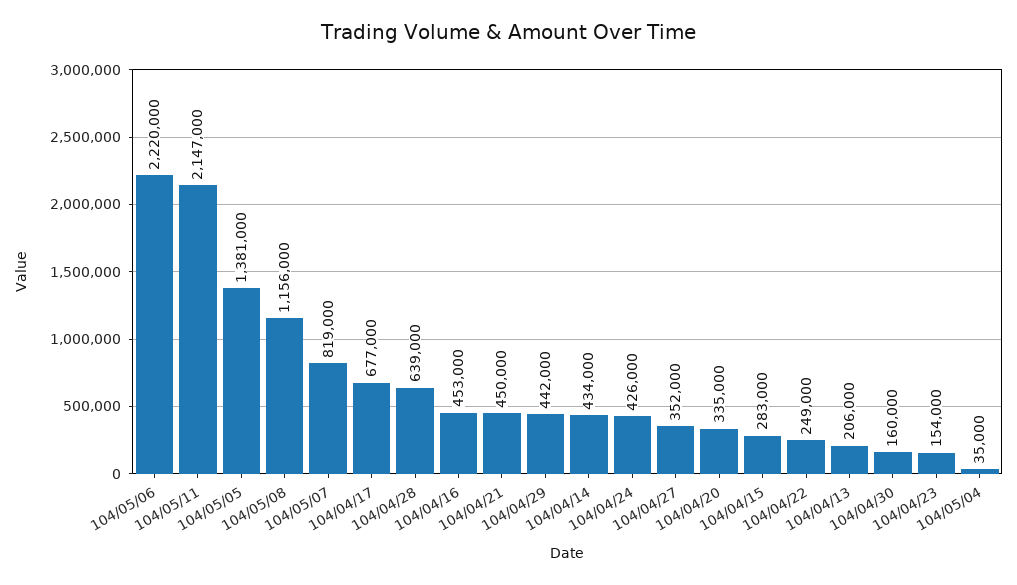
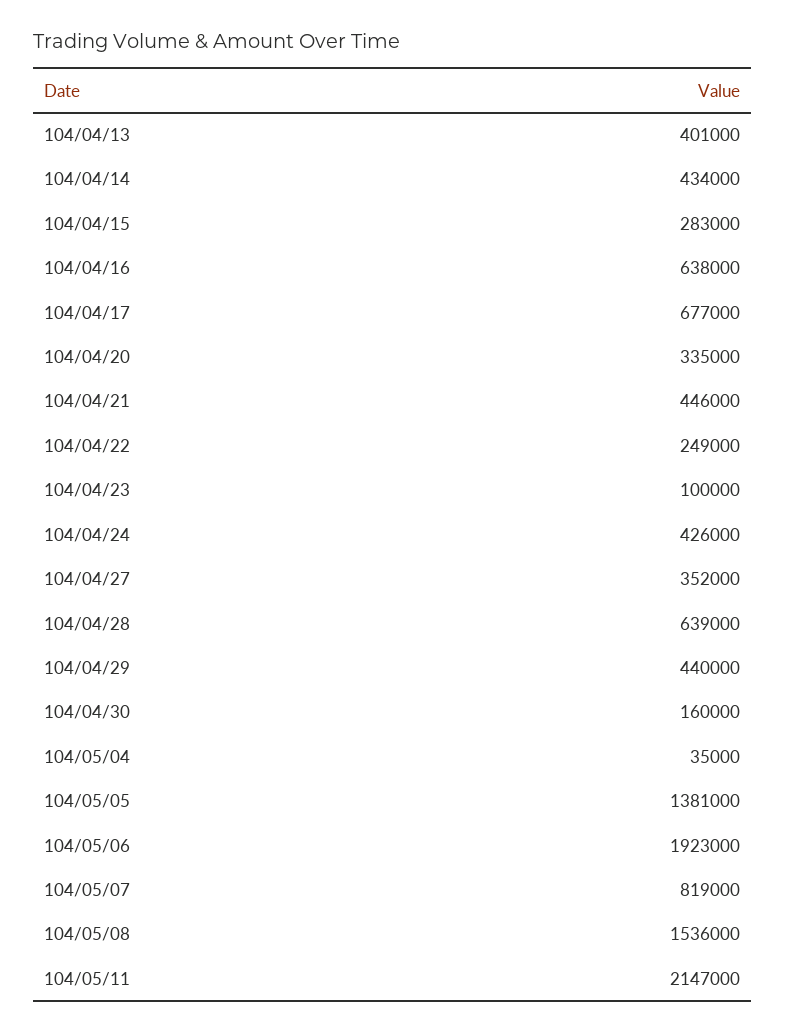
104/05/06: 2220000 -> 1923000
104/05/08: 1156000 -> 1536000
104/04/16: 453000 -> 638000
104/04/21: 450000 -> 446000
104/04/29: 442000 -> 440000
104/04/13: 206000 -> 401000
104/04/23: 154000 -> 100000

